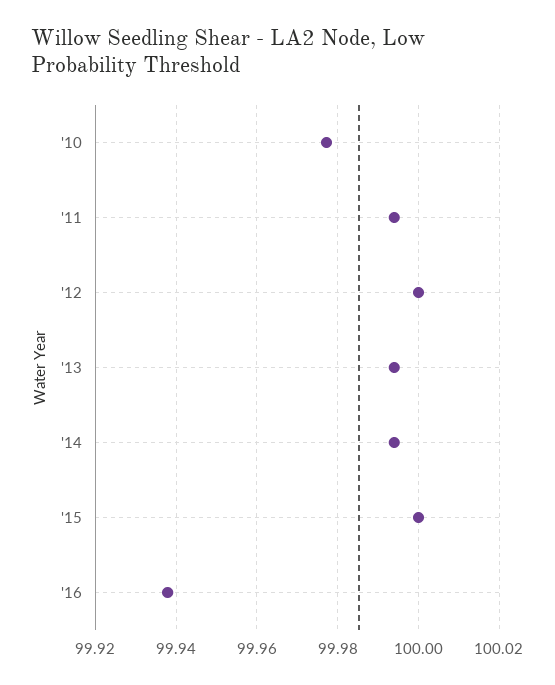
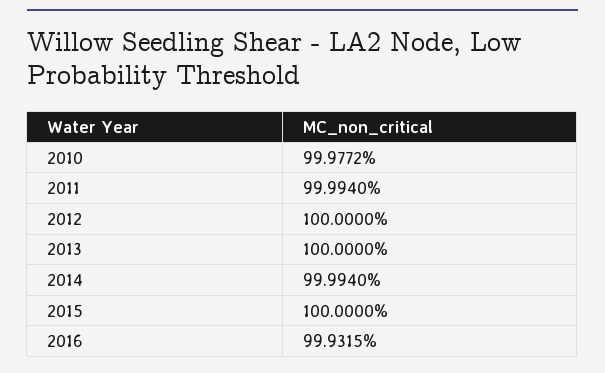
'13: 99.994 -> 100
'16: 99.938 -> 99.9315

